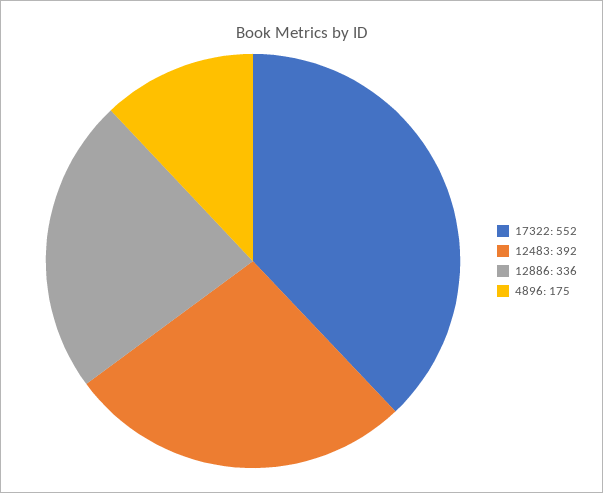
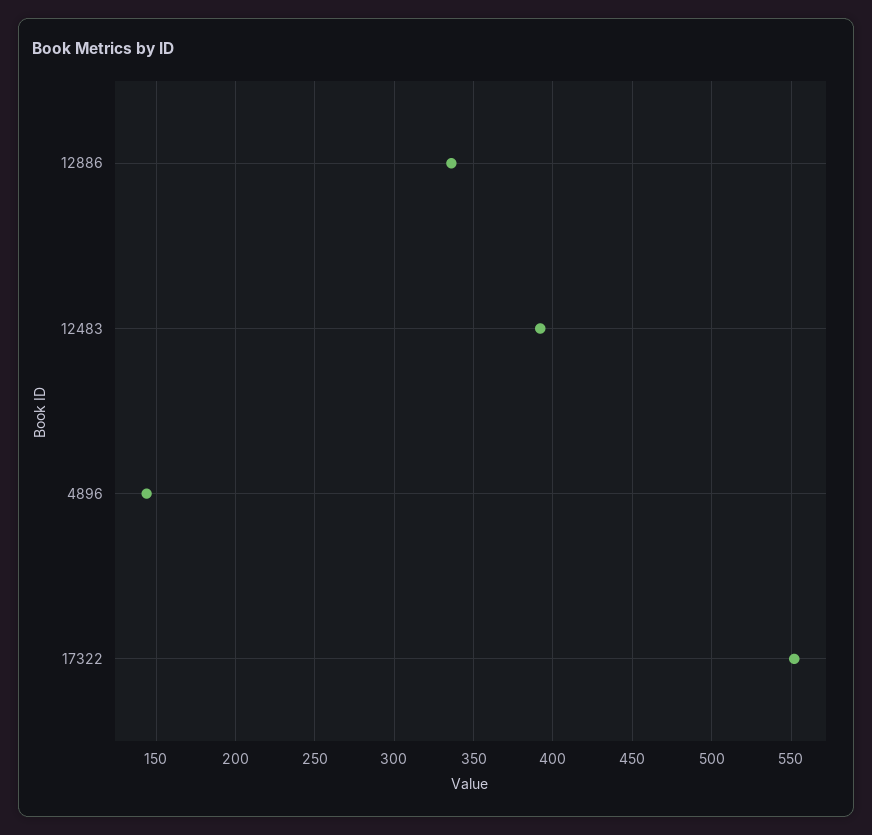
4896: 175 -> 145

